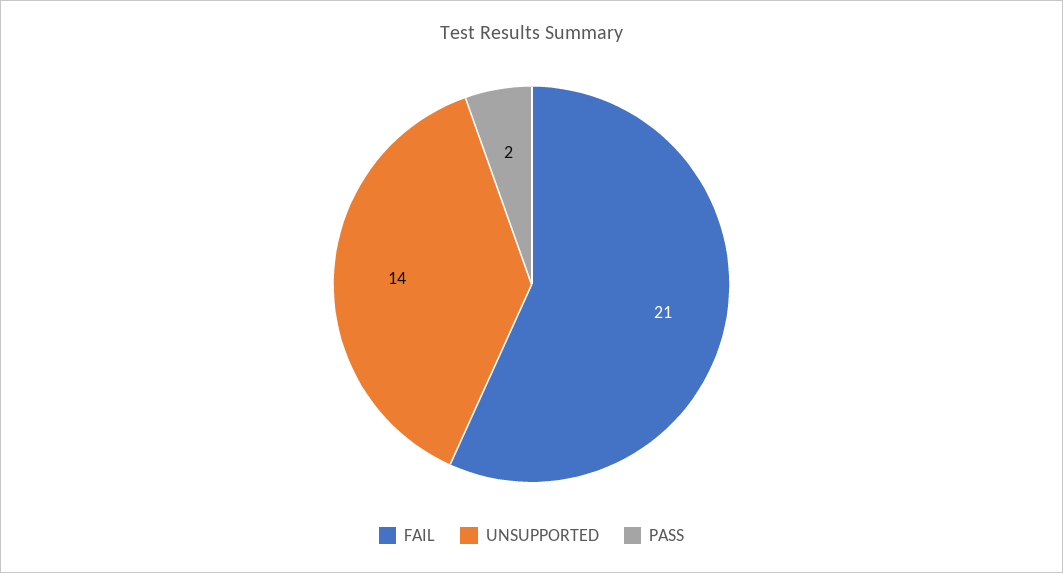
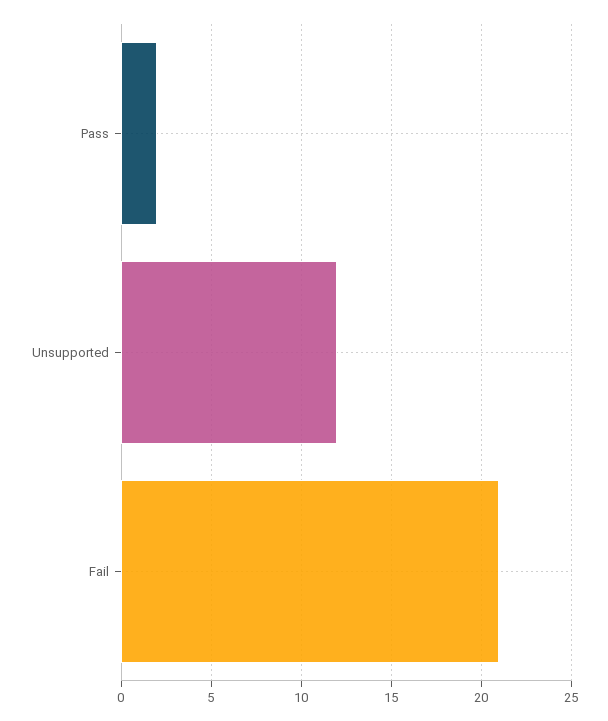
UNSUPPORTED: 14 -> 12

